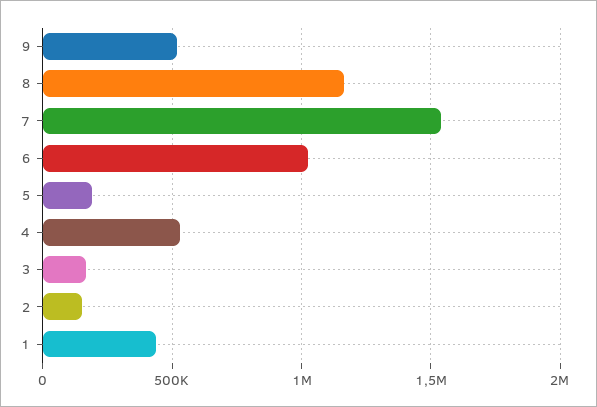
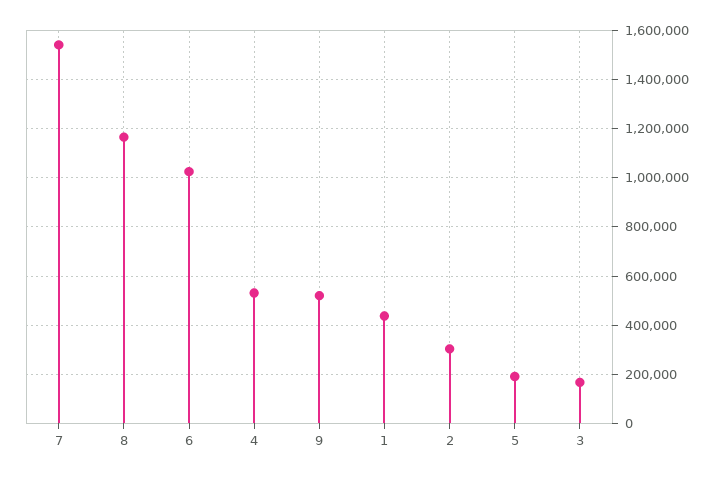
2: 150000 -> 300000

